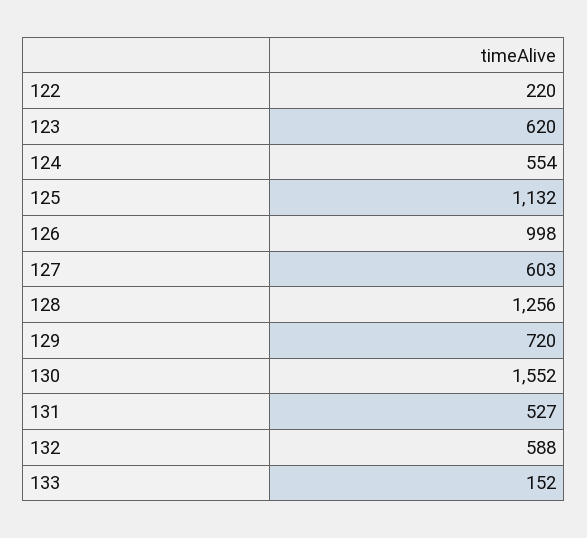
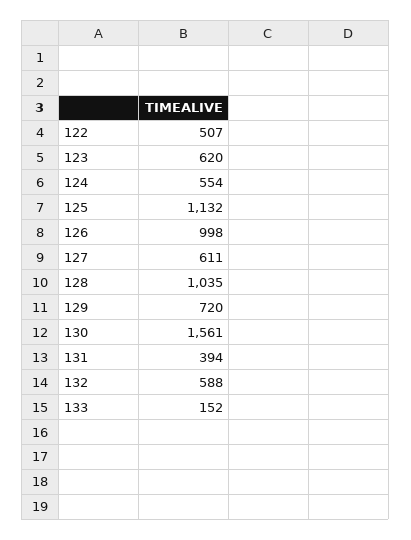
122: 220 -> 507
127: 603 -> 611
128: 1256 -> 1035
130: 1552 -> 1561
131: 527 -> 394

